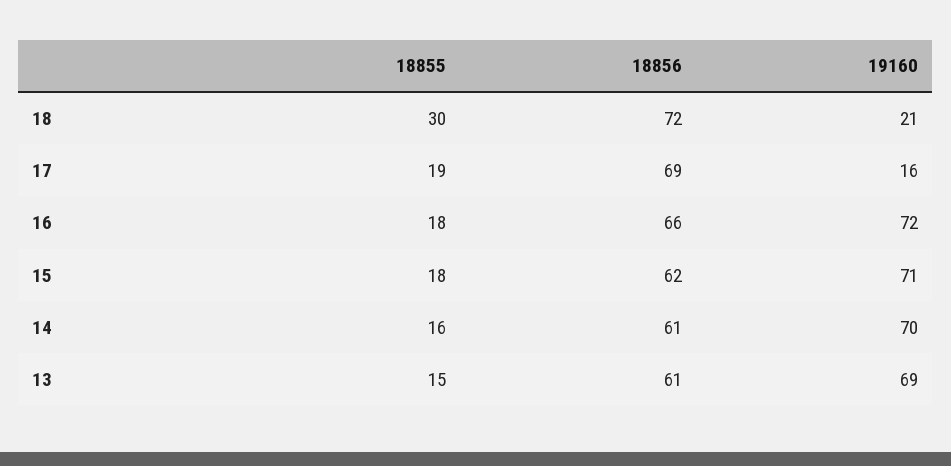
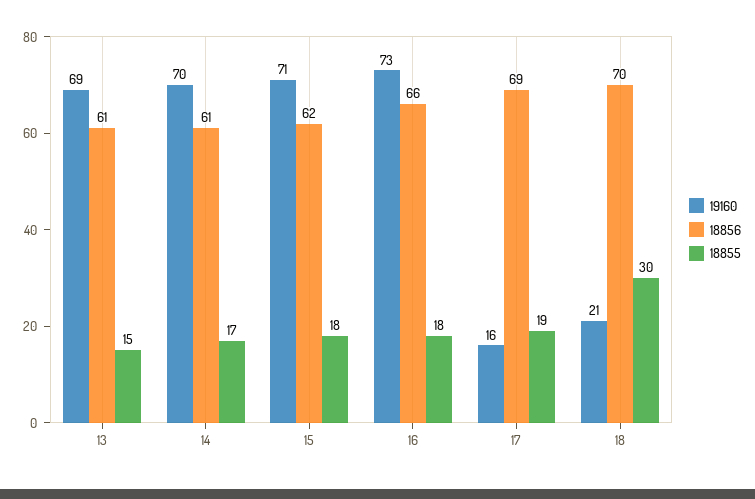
18856, 18: 72 -> 70
19160, 16: 72 -> 73
18855, 14: 16 -> 17

